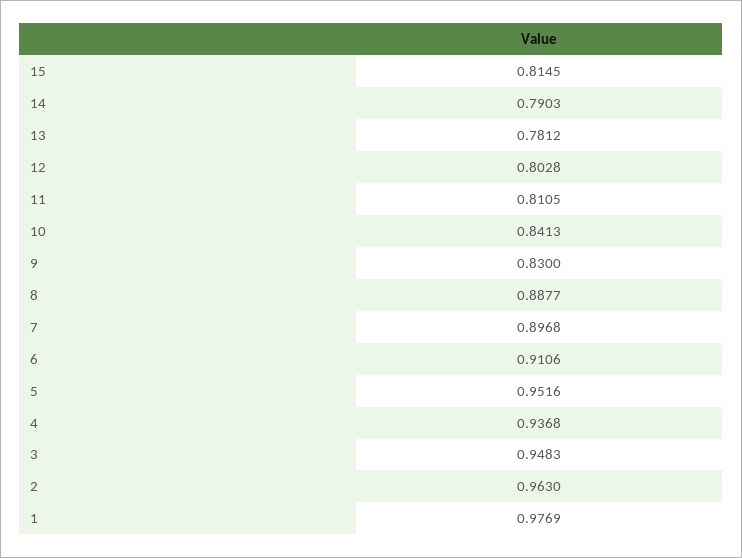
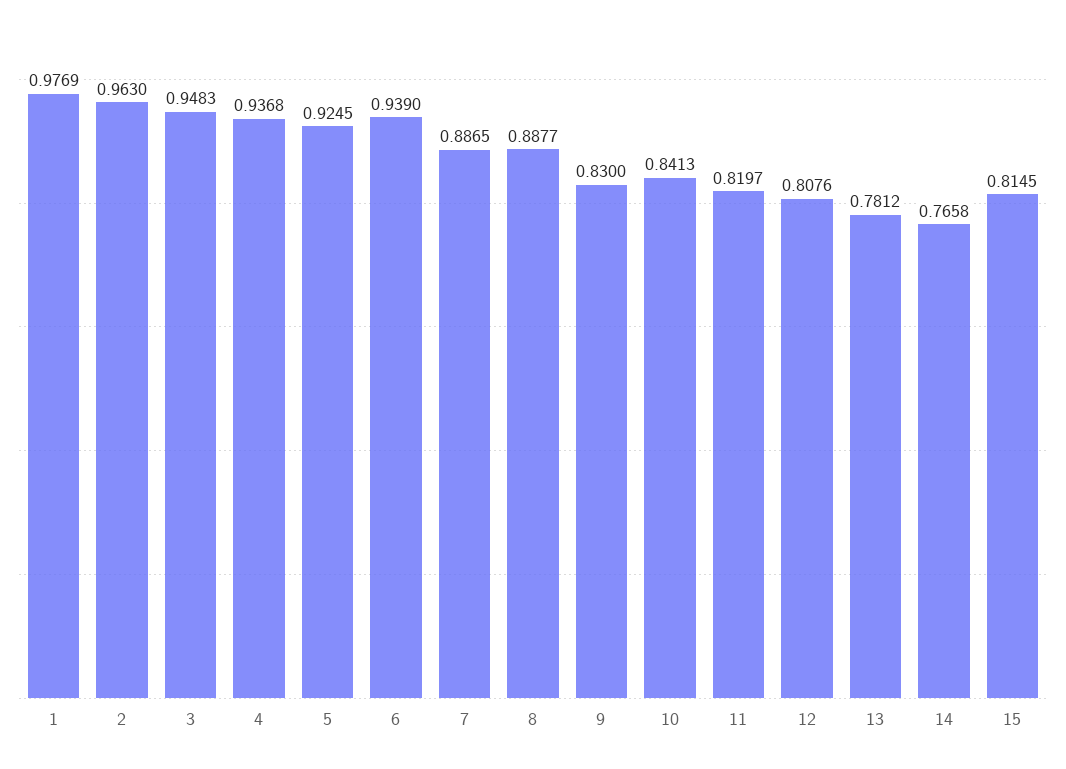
14: 0.7903 -> 0.7658
12: 0.8028 -> 0.8076
11: 0.8105 -> 0.8197
7: 0.8968 -> 0.8865
6: 0.9106 -> 0.939
5: 0.9516 -> 0.9245

